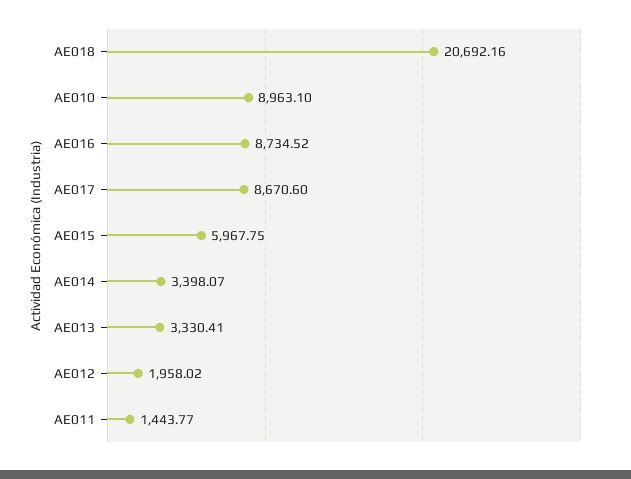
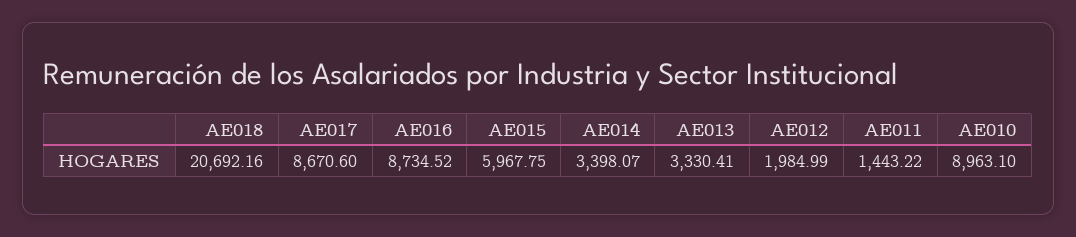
AE012: 1958.02 -> 1984.99
AE011: 1443.77 -> 1443.22

